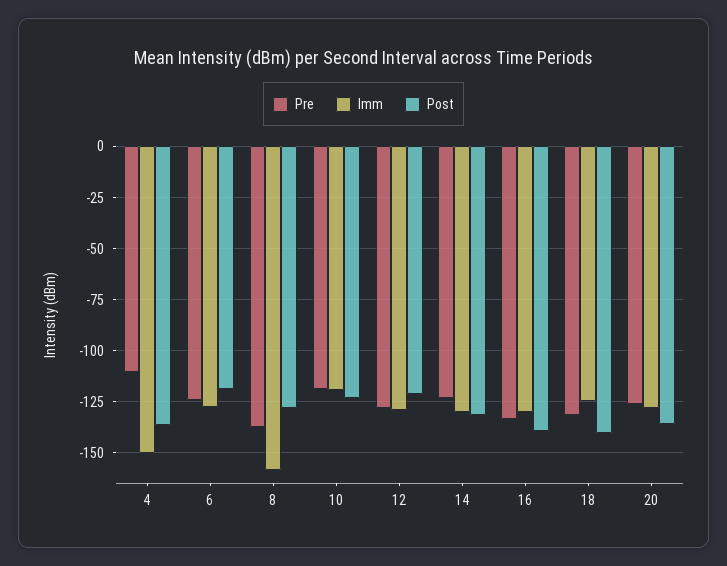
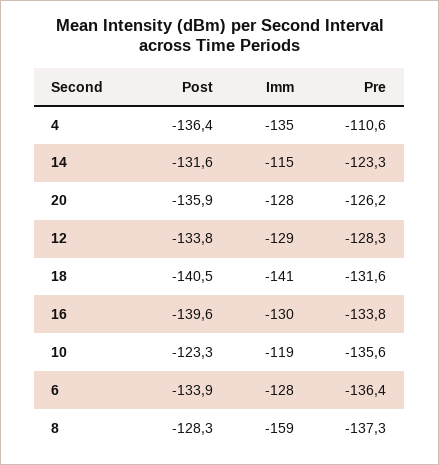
Imm, 4: -150 -> -135
Pre, 6: -125 -> -136.4
Post, 6: -120 -> -133.9
Pre, 10: -120 -> -135.6
Post, 12: -120 -> -133.8
Imm, 14: -130 -> -115
Imm, 18: -125 -> -141

